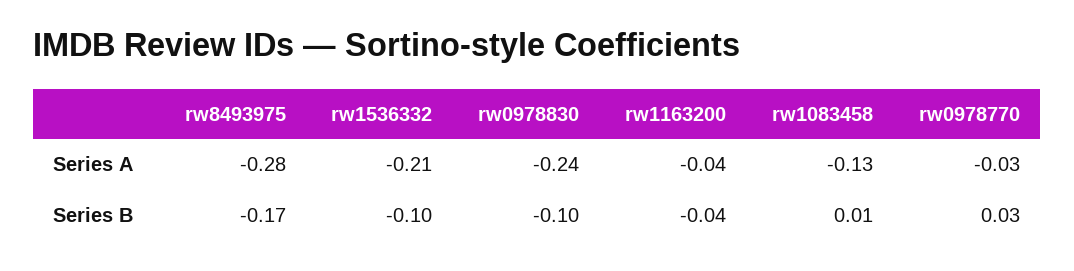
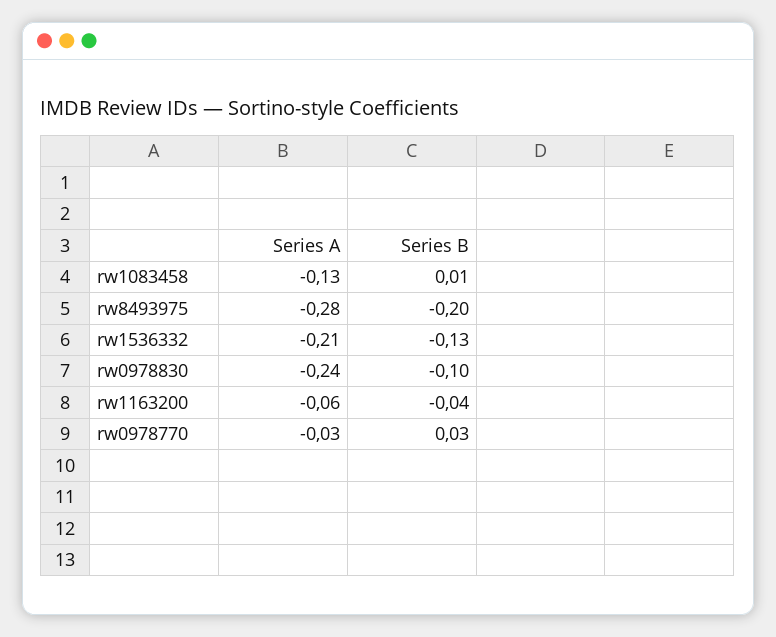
rw1163200, Series A: -0.04 -> -0.06
rw8493975, Series B: -0.17 -> -0.2
rw1536332, Series B: -0.1 -> -0.13

